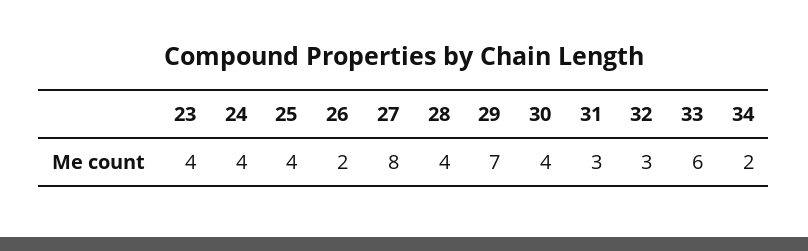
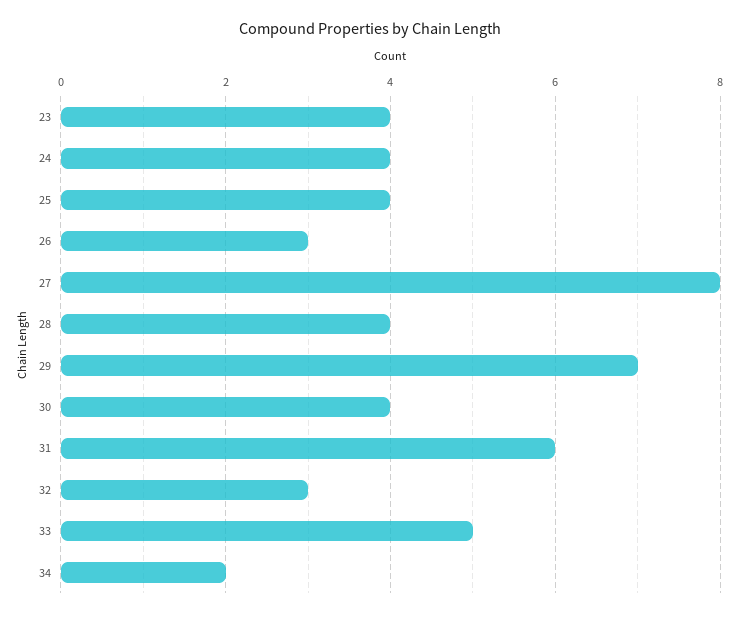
26: 2 -> 3
31: 3 -> 6
33: 6 -> 5

